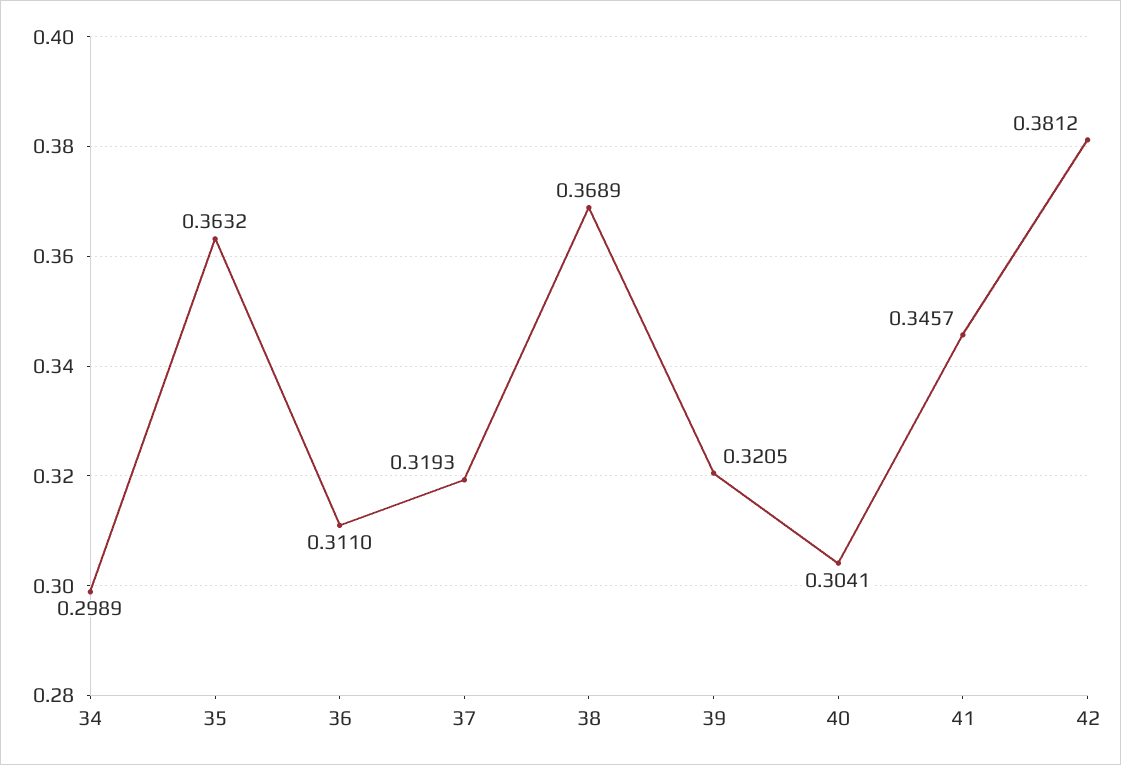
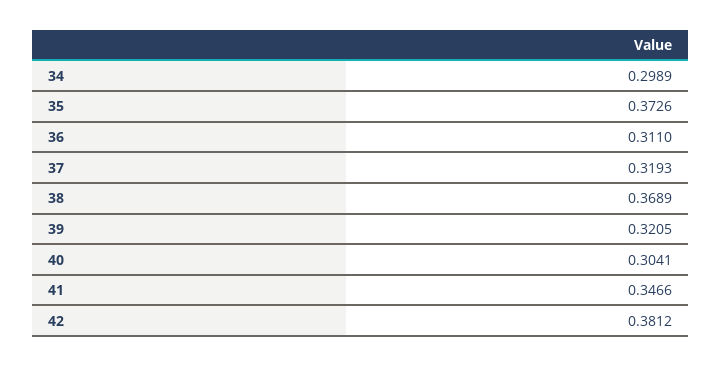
35: 0.3632 -> 0.3726
41: 0.3457 -> 0.3466

